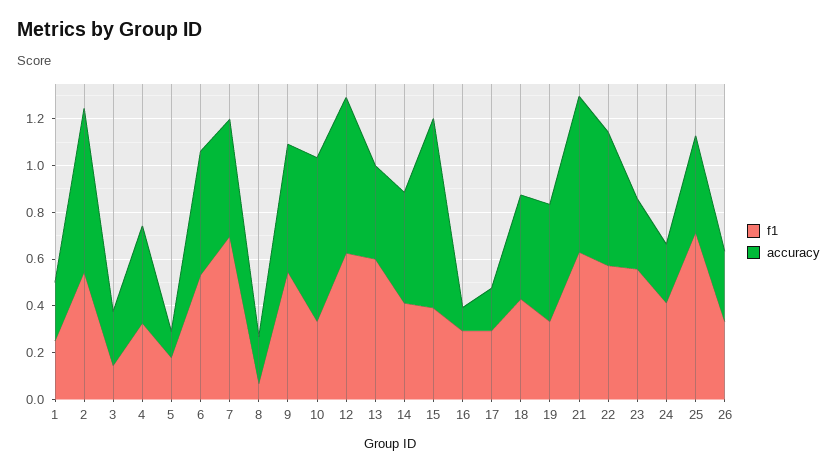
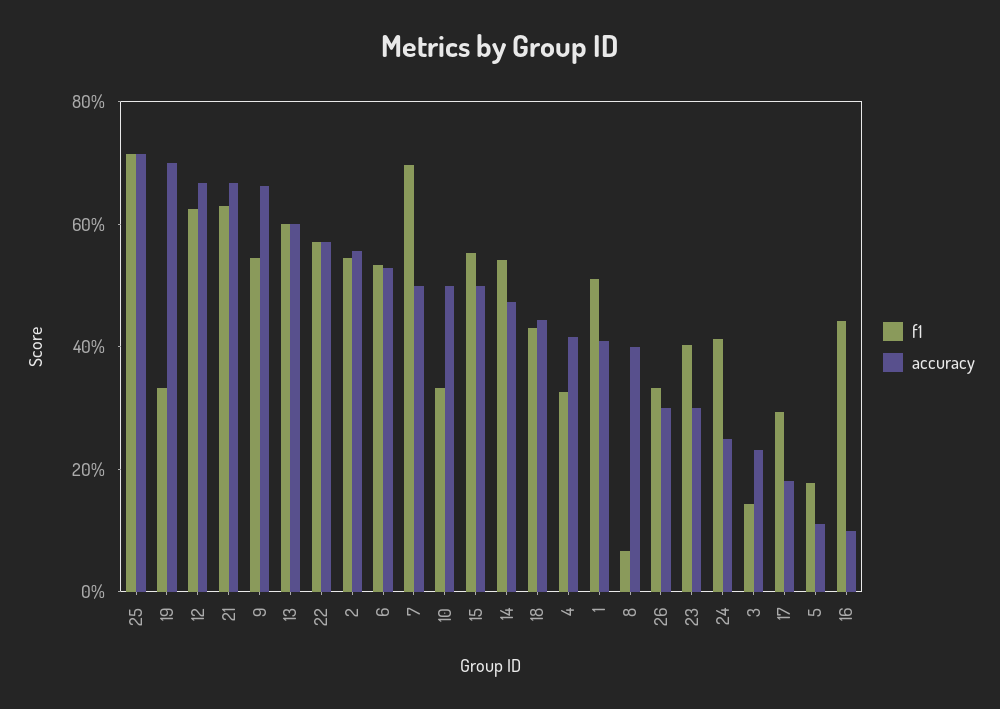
f1, 1: 0.25 -> 0.5
accuracy, 1: 0.25 -> 0.4
accuracy, 2: 0.7 -> 0.55
accuracy, 8: 0.2 -> 0.4
accuracy, 9: 0.55 -> 0.65
accuracy, 10: 0.7 -> 0.5
accuracy, 13: 0.4 -> 0.6
f1, 14: 0.4 -> 0.55
f1, 15: 0.4 -> 0.55
accuracy, 15: 0.8 -> 0.5
f1, 16: 0.3 -> 0.45
accuracy, 19: 0.5 -> 0.7
f1, 23: 0.55 -> 0.4
accuracy, 25: 0.4 -> 0.7

